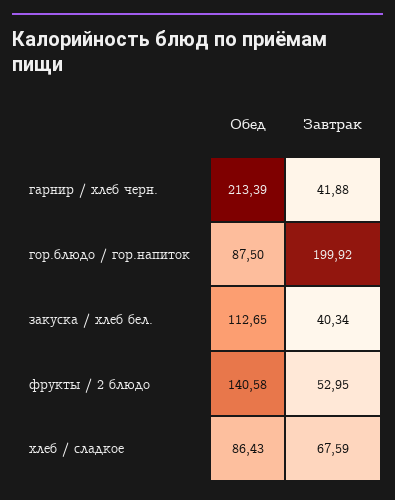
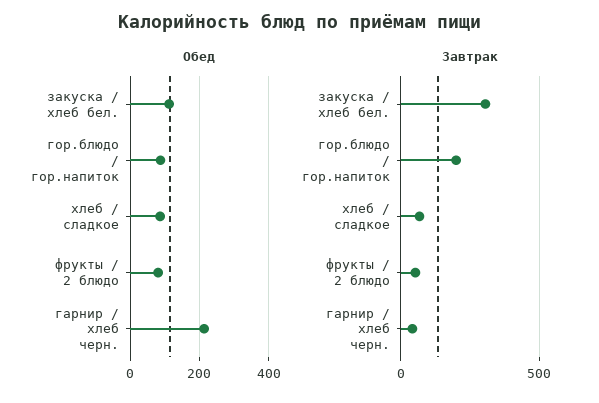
Завтрак, закуска / хлеб бел.: 40.34 -> 300
Обед, фрукты / 2 блюдо: 140.58 -> 80

